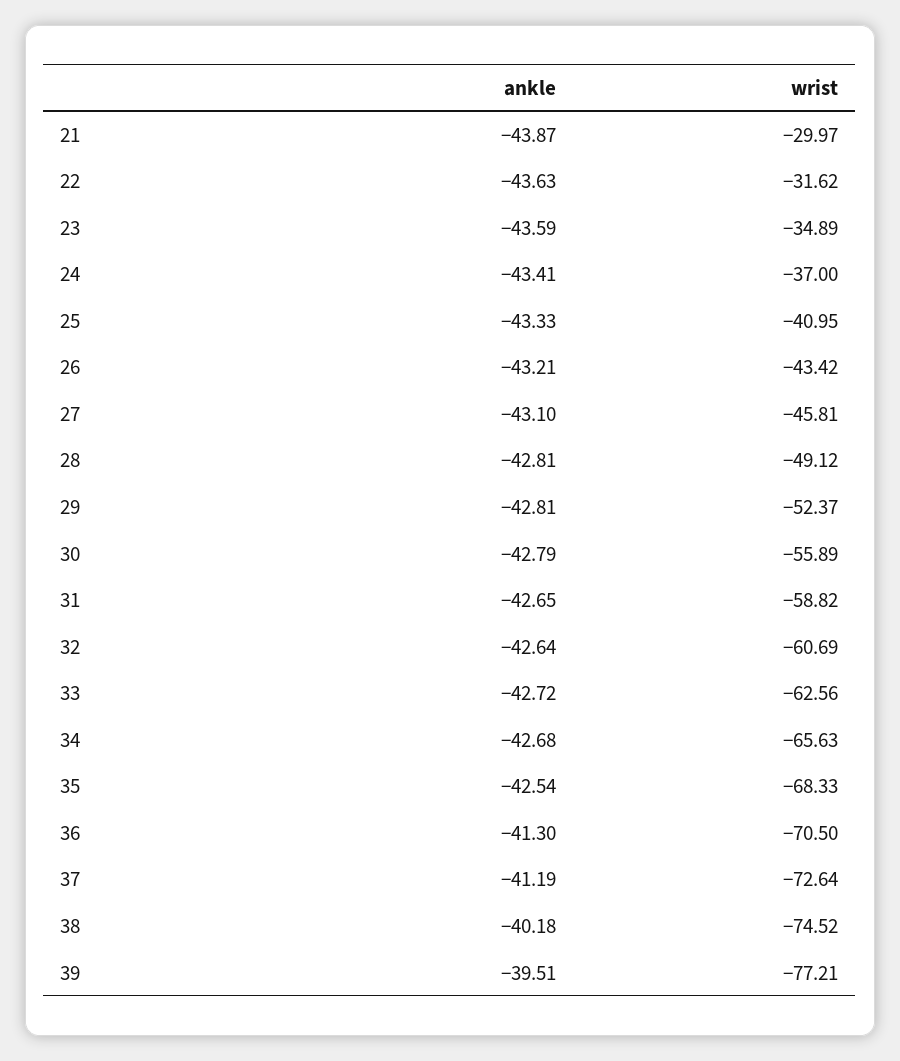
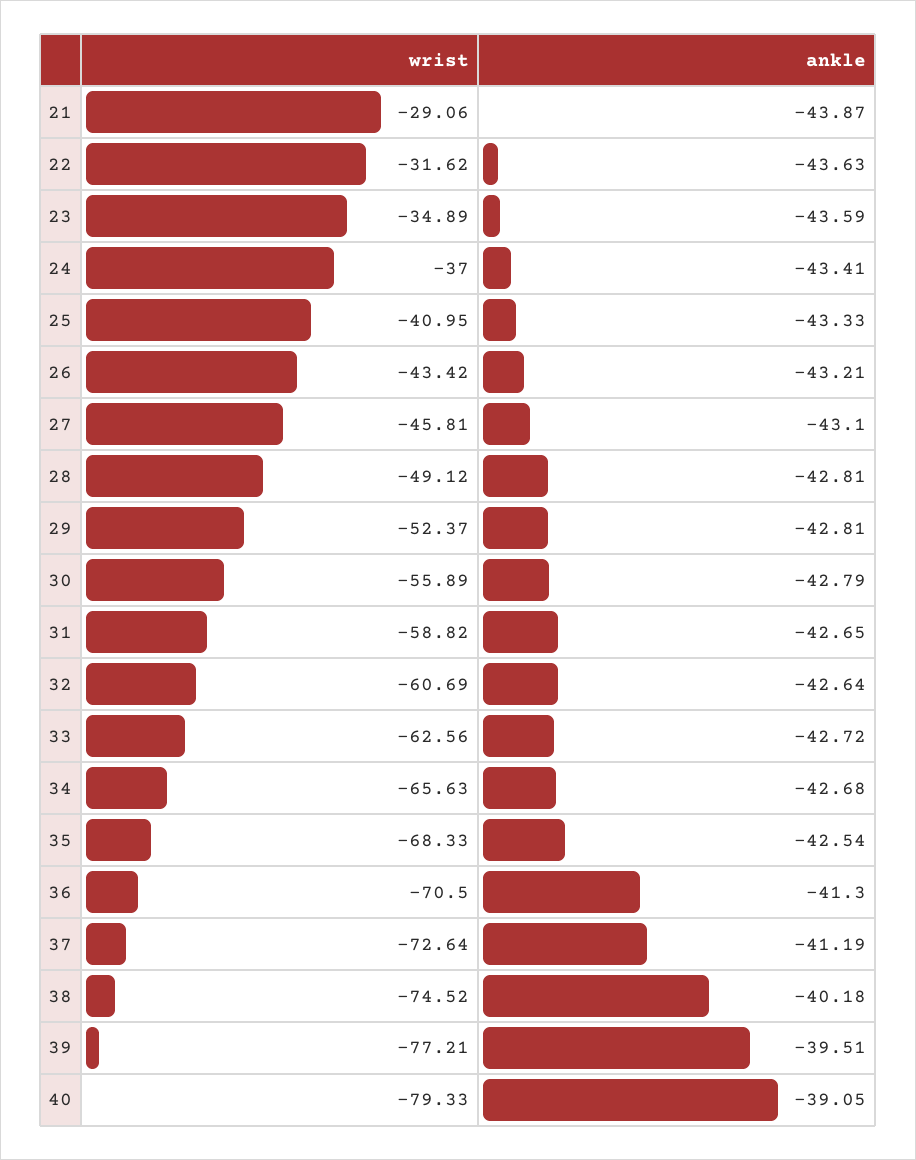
wrist, 21: -29.97 -> -29.06
wrist, 40: none -> -79.33
ankle, 40: none -> -39.05

